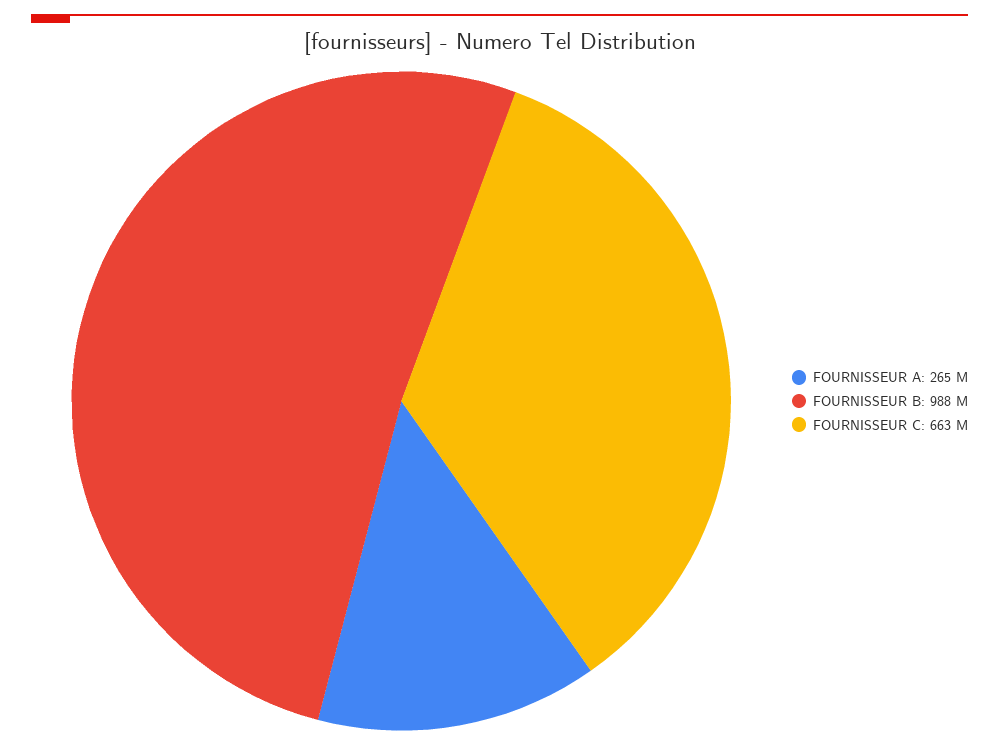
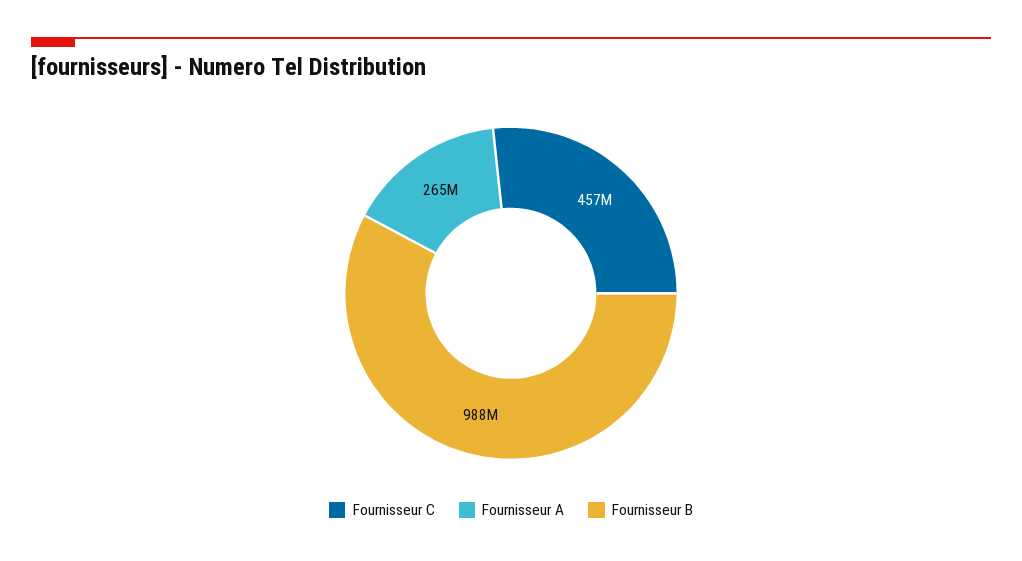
FOURNISSEUR C: 663000000 -> 457000000

